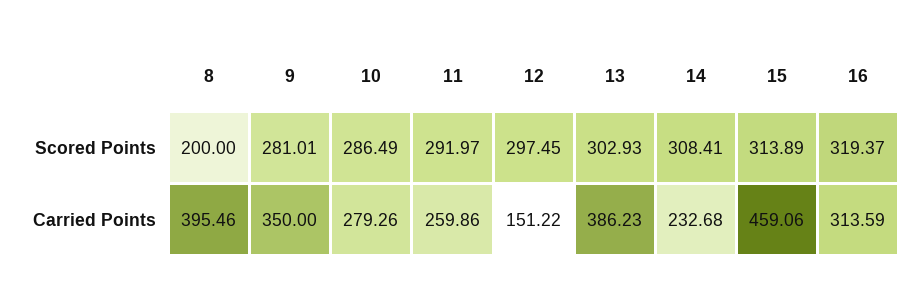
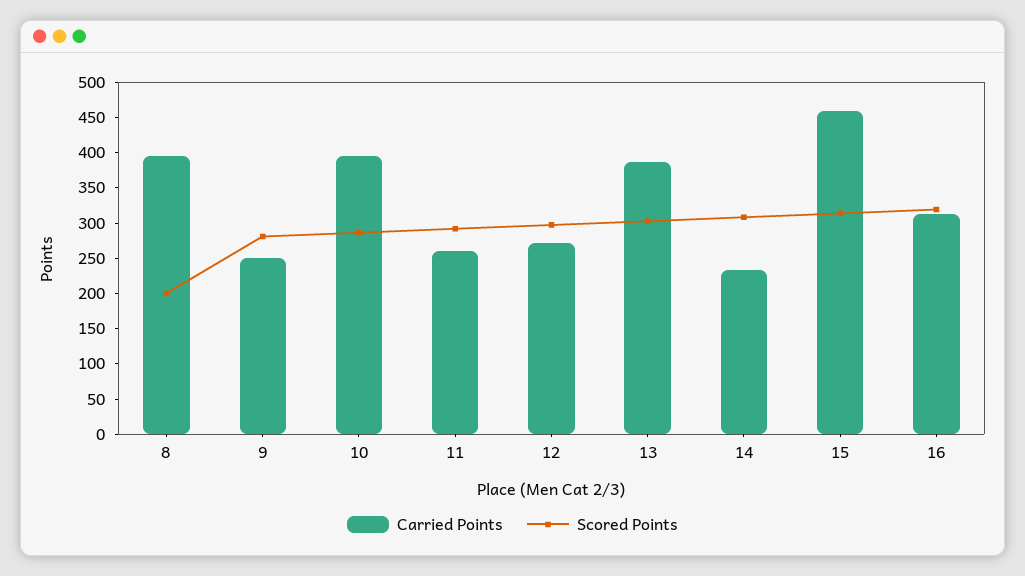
Carried Points, 9: 350 -> 250
Carried Points, 10: 279.26 -> 400
Carried Points, 12: 151.22 -> 275

